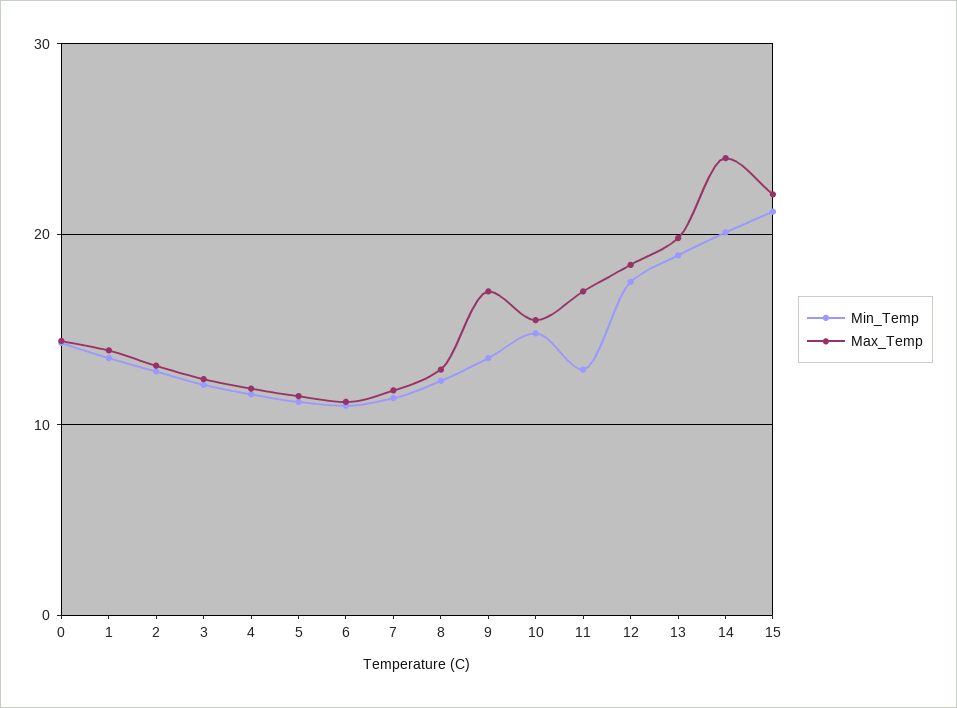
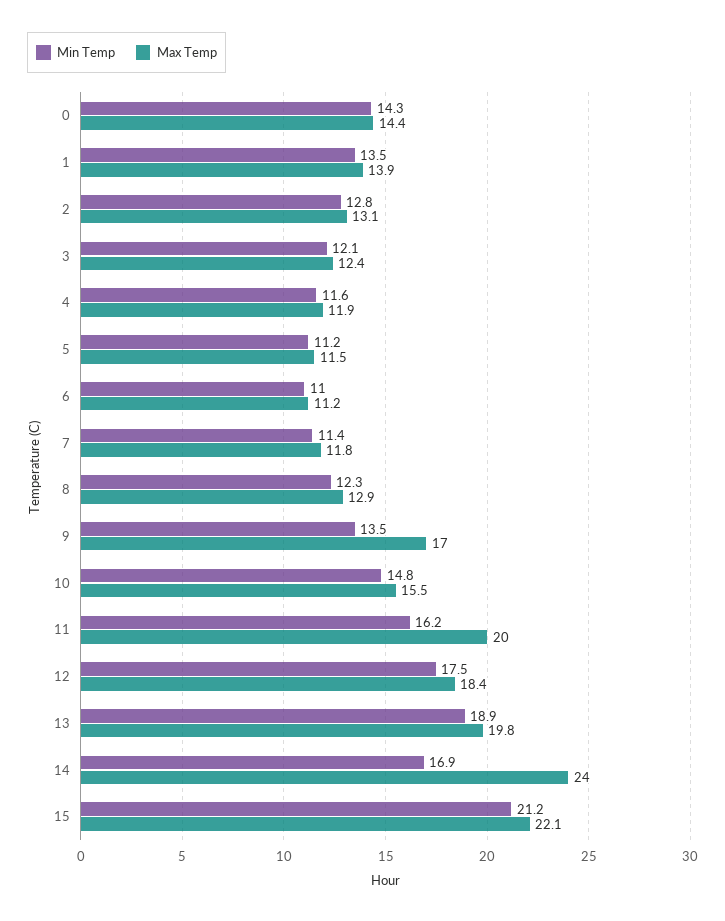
Min_Temp, 11: 13 -> 16.2
Max_Temp, 11: 17 -> 20
Min_Temp, 14: 20 -> 16.9

